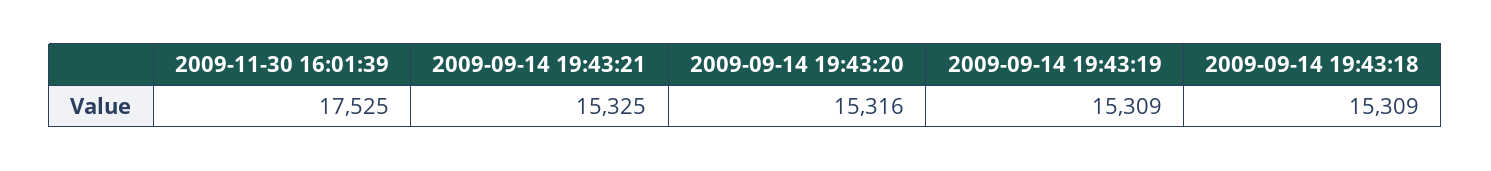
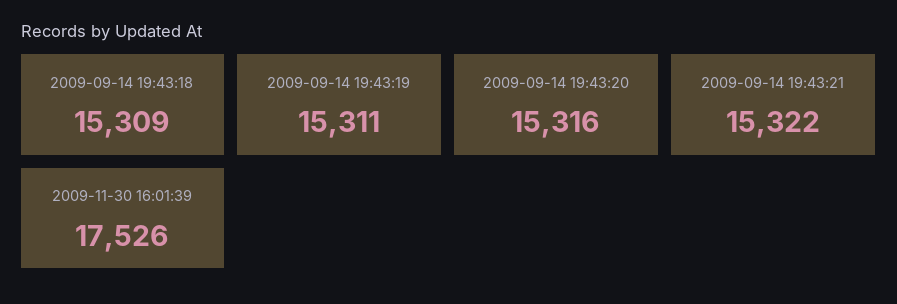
2009-11-30 16:01:39: 17525 -> 17526
2009-09-14 19:43:21: 15325 -> 15322
2009-09-14 19:43:19: 15309 -> 15311

